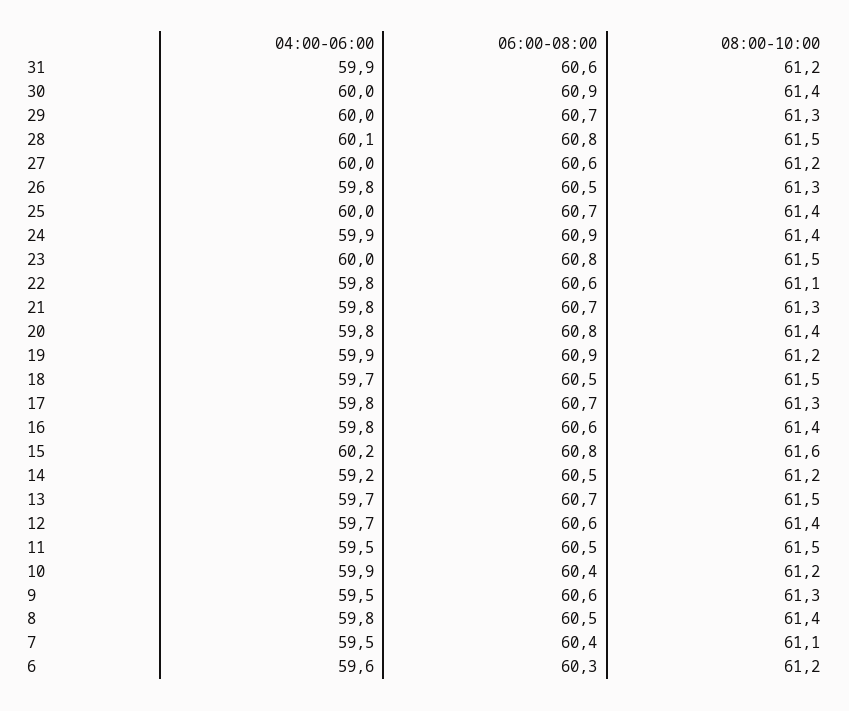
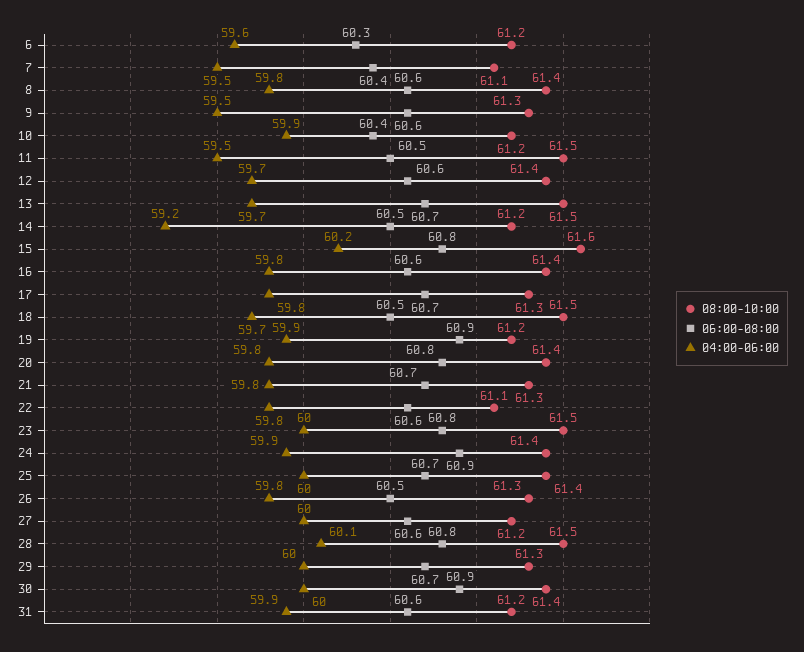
06:00-08:00, 8: 60.5 -> 60.6

